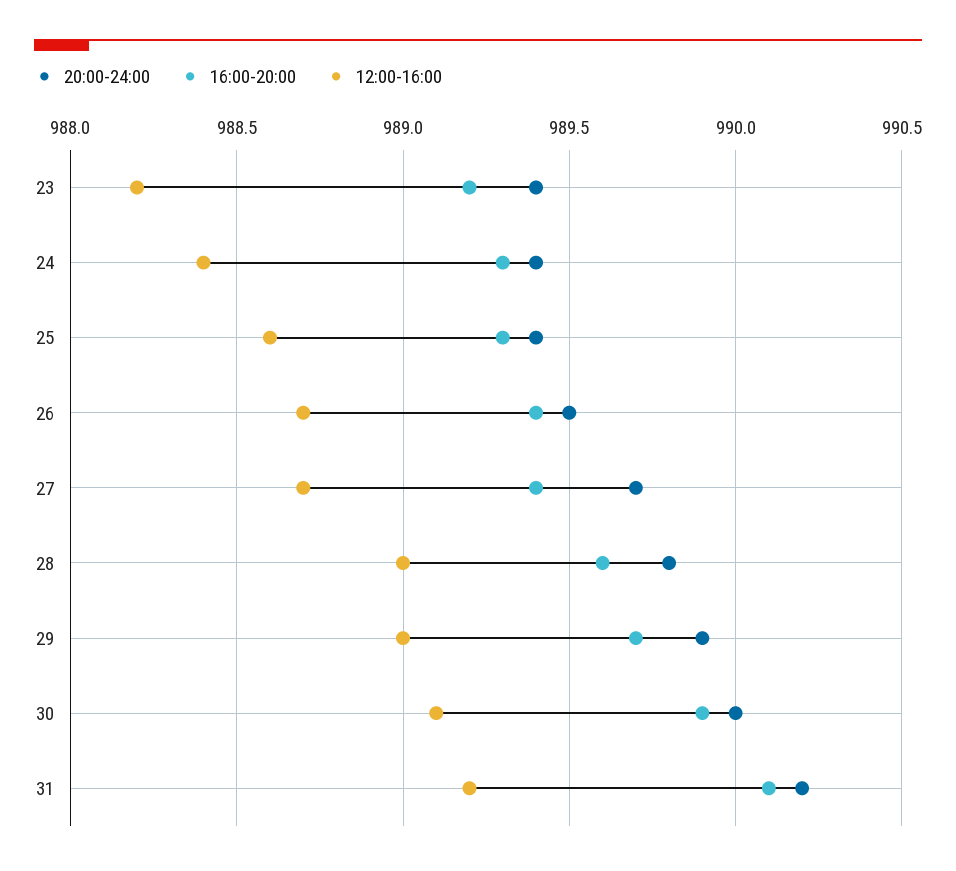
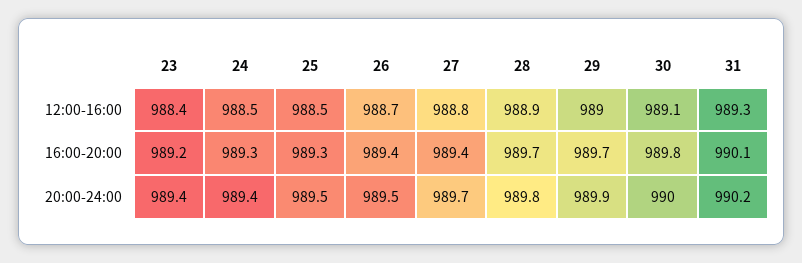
12:00-16:00, 23: 988.2 -> 988.4
12:00-16:00, 24: 988.4 -> 988.5
20:00-24:00, 25: 989.4 -> 989.5
12:00-16:00, 25: 988.6 -> 988.5
12:00-16:00, 27: 988.7 -> 988.8
16:00-20:00, 28: 989.6 -> 989.7
12:00-16:00, 28: 989 -> 988.9
16:00-20:00, 30: 989.9 -> 989.8
12:00-16:00, 31: 989.2 -> 989.3

